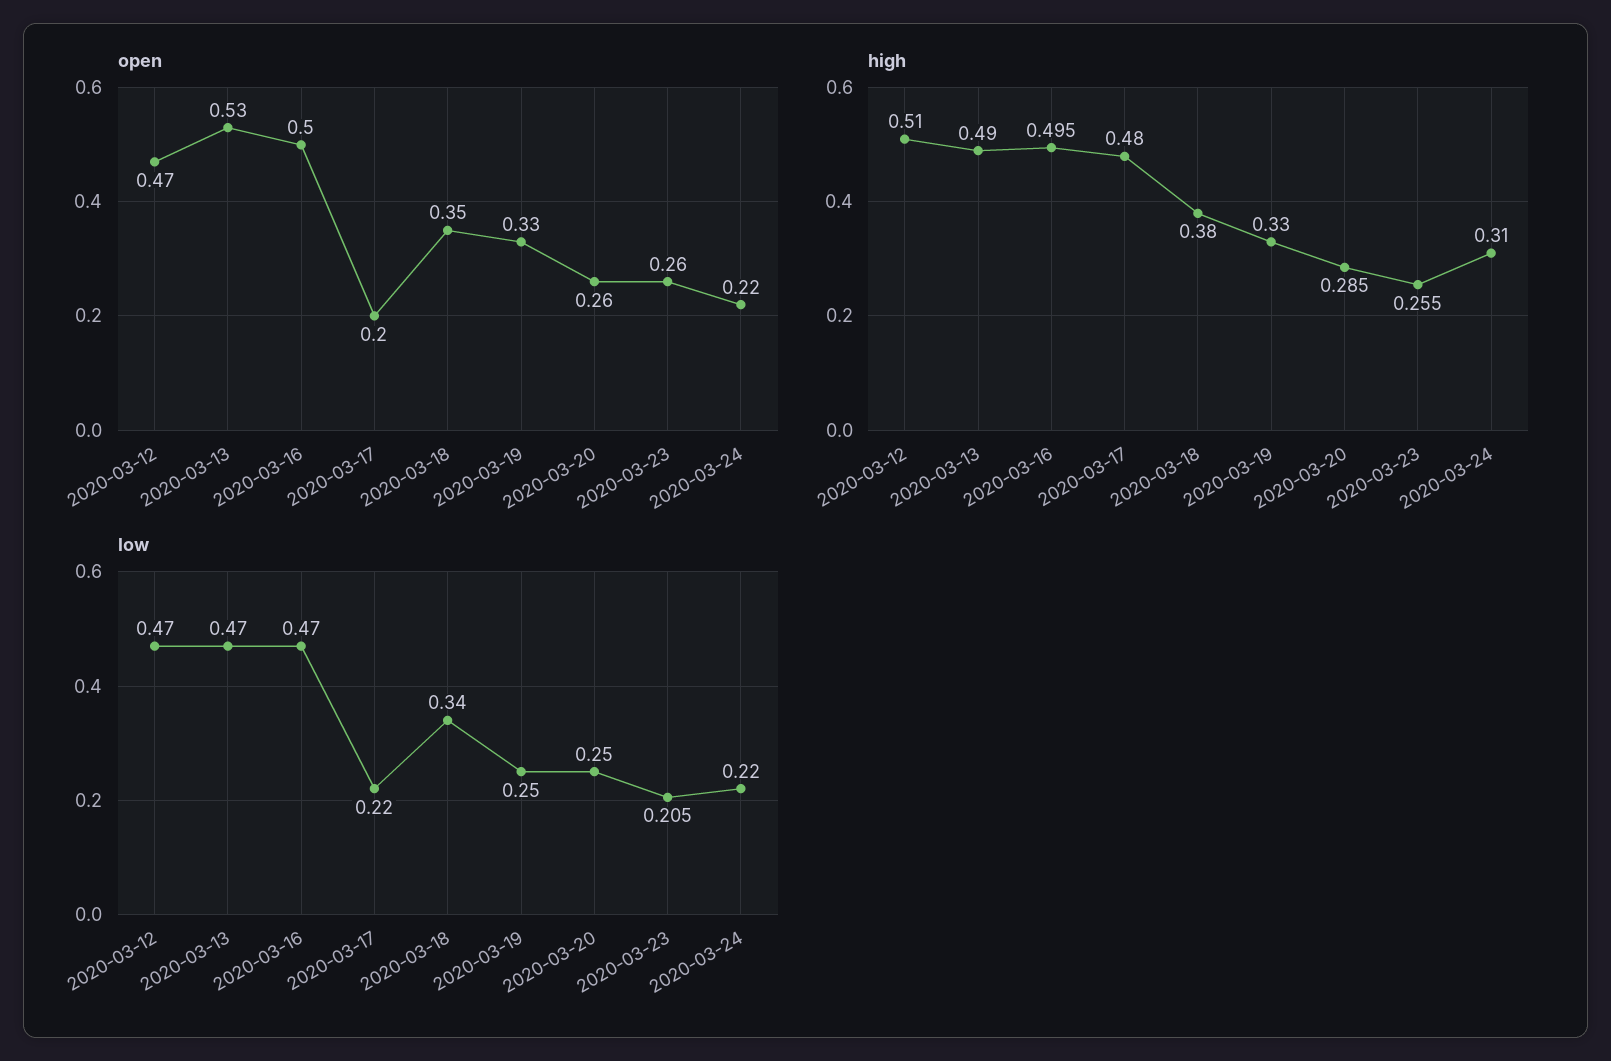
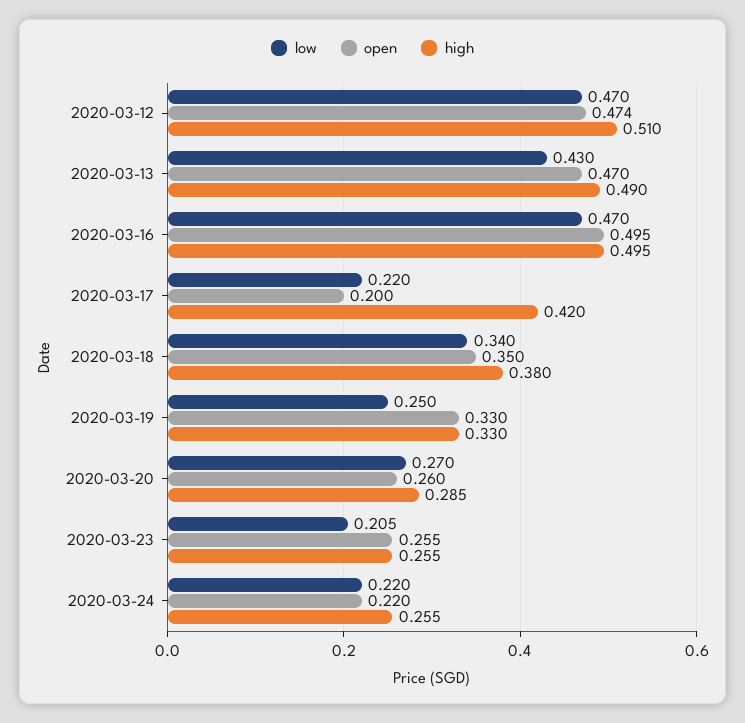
open, 2020-03-13: 0.53 -> 0.47
high, 2020-03-17: 0.48 -> 0.42
high, 2020-03-24: 0.31 -> 0.255
low, 2020-03-13: 0.47 -> 0.43
low, 2020-03-20: 0.25 -> 0.27

